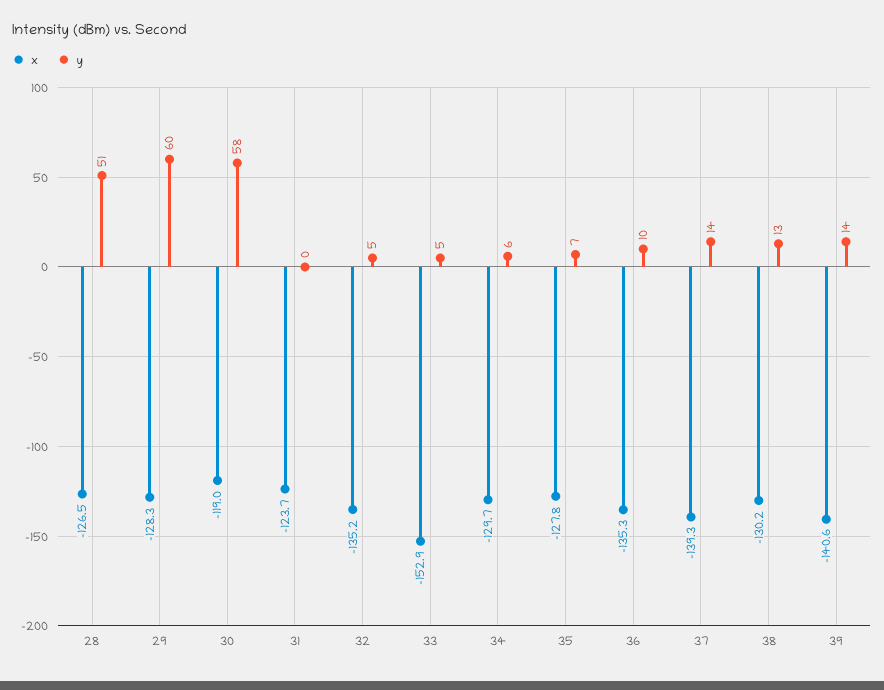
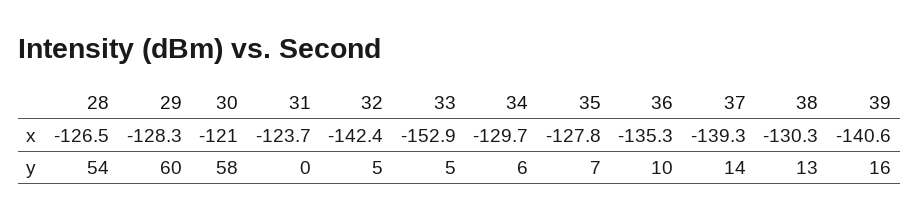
y, 28: 51 -> 54
x, 30: -119 -> -121
x, 32: -135.2 -> -142.4
x, 38: -130.2 -> -130.3
y, 39: 14 -> 16

